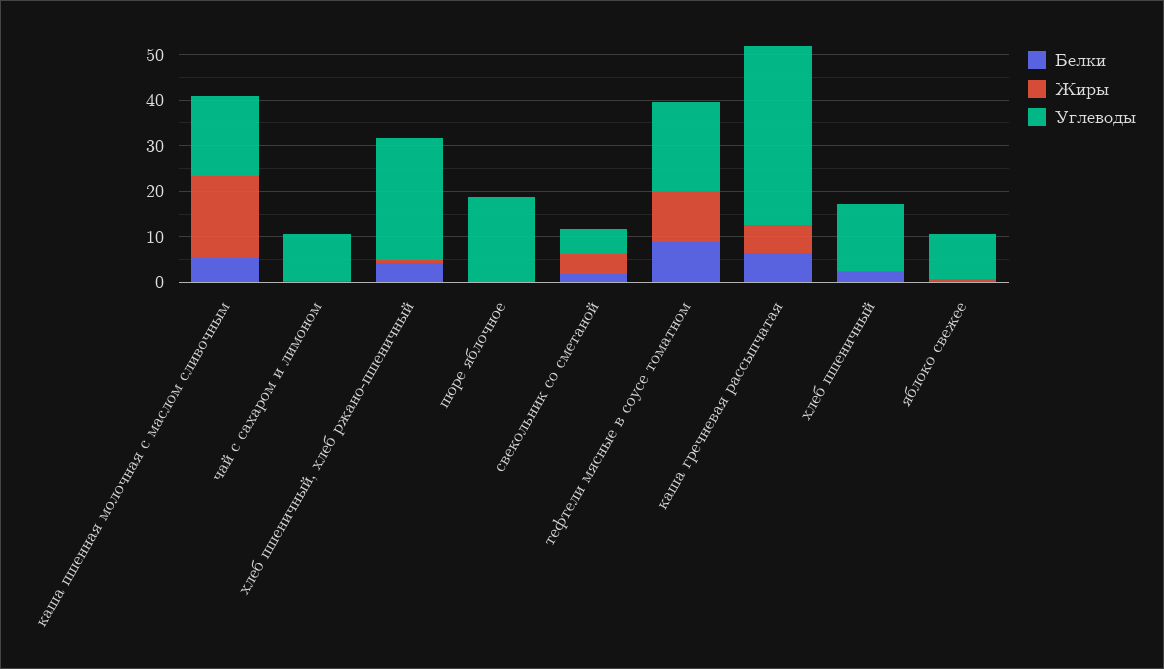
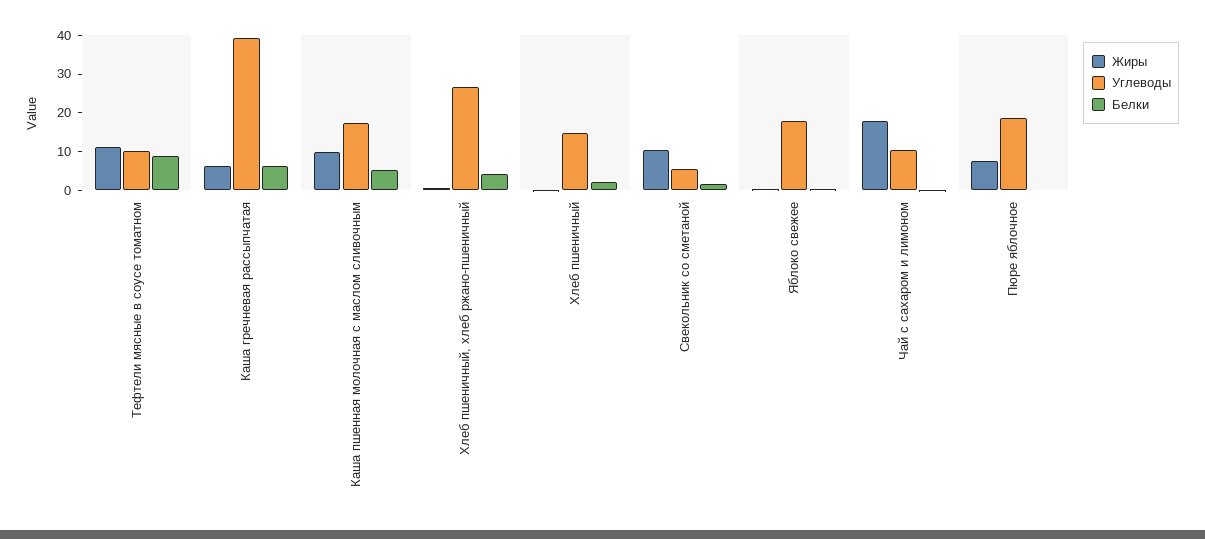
Жиры, каша пшенная молочная с маслом сливочным: 18 -> 10
Жиры, чай с сахаром и лимоном: 0 -> 17.5
Жиры, пюре яблочное: 0 -> 7.5
Жиры, свекольник со сметаной: 4 -> 10
Углеводы, тефтели мясные в соусе томатном: 20 -> 10
Углеводы, яблоко свежее: 10 -> 17.5

